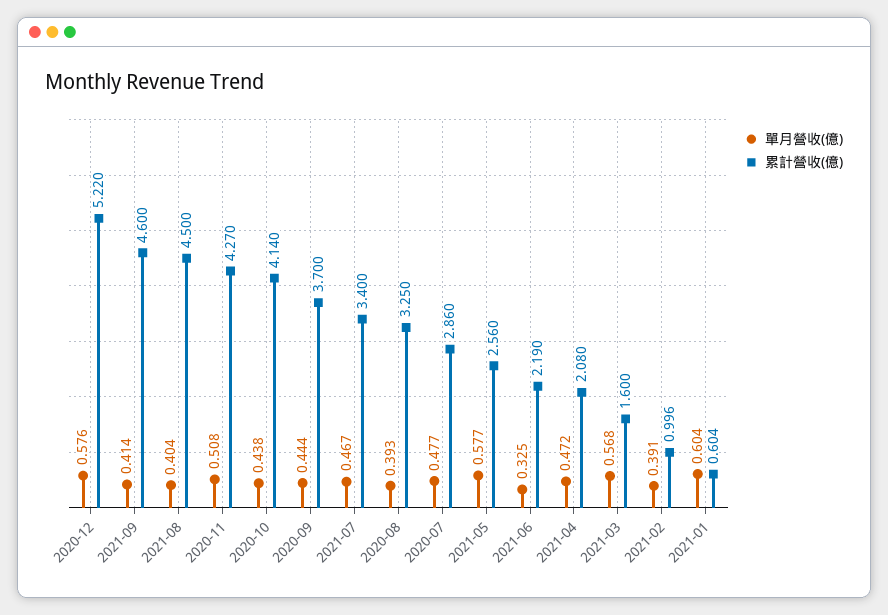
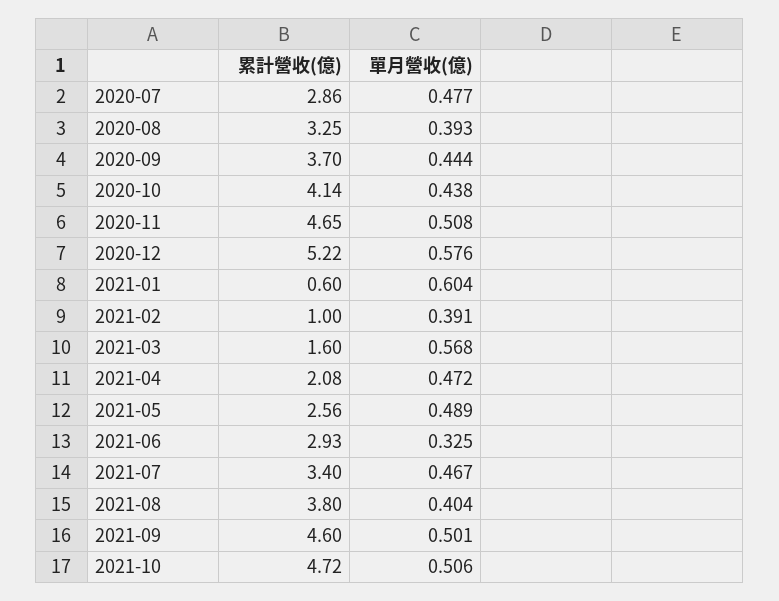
單月營收(億), 2021-09: 0.414 -> 0.501
累計營收(億), 2021-08: 4.5 -> 3.8
累計營收(億), 2020-11: 4.27 -> 4.65
單月營收(億), 2021-05: 0.577 -> 0.489
累計營收(億), 2021-06: 2.19 -> 2.93
累計營收(億), 2021-10: none -> 4.72
單月營收(億), 2021-10: none -> 0.506

